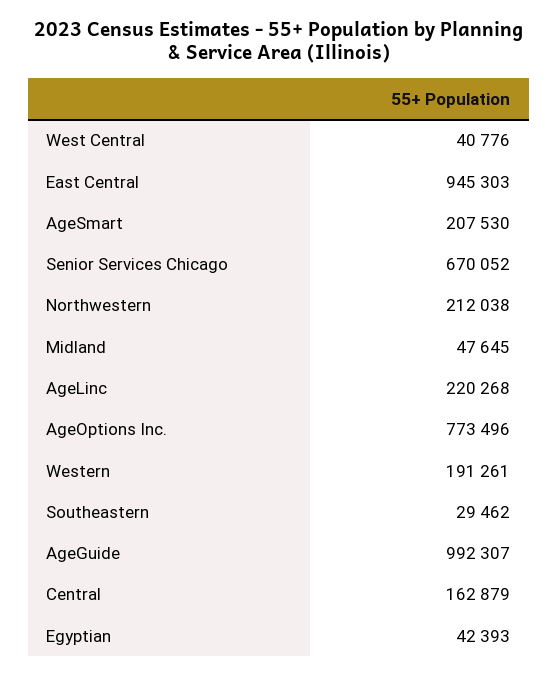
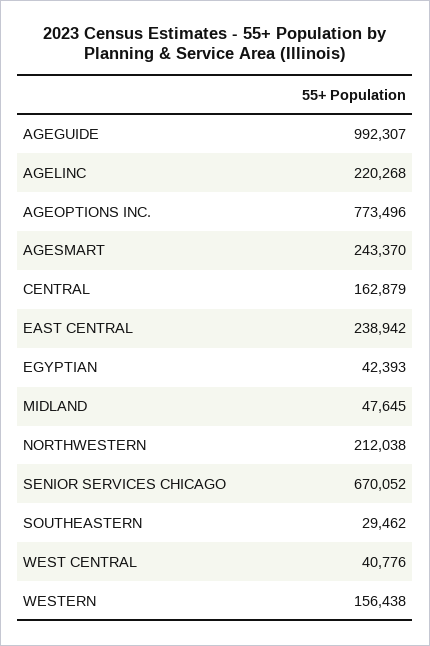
East Central: 945303 -> 238942
AgeSmart: 207530 -> 243370
Western: 191261 -> 156438

